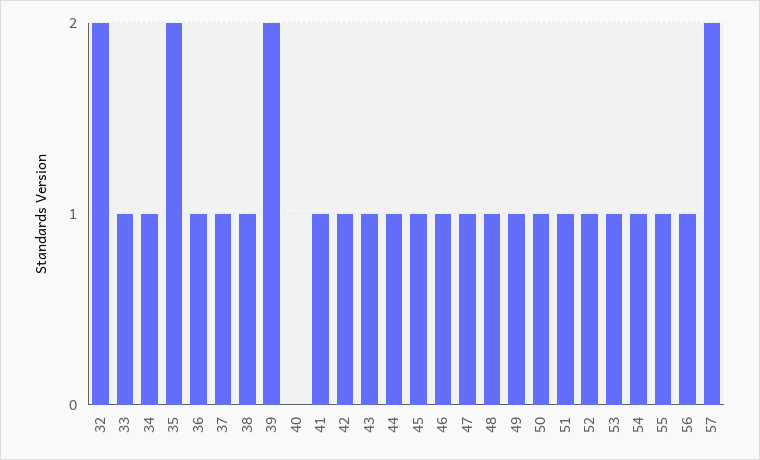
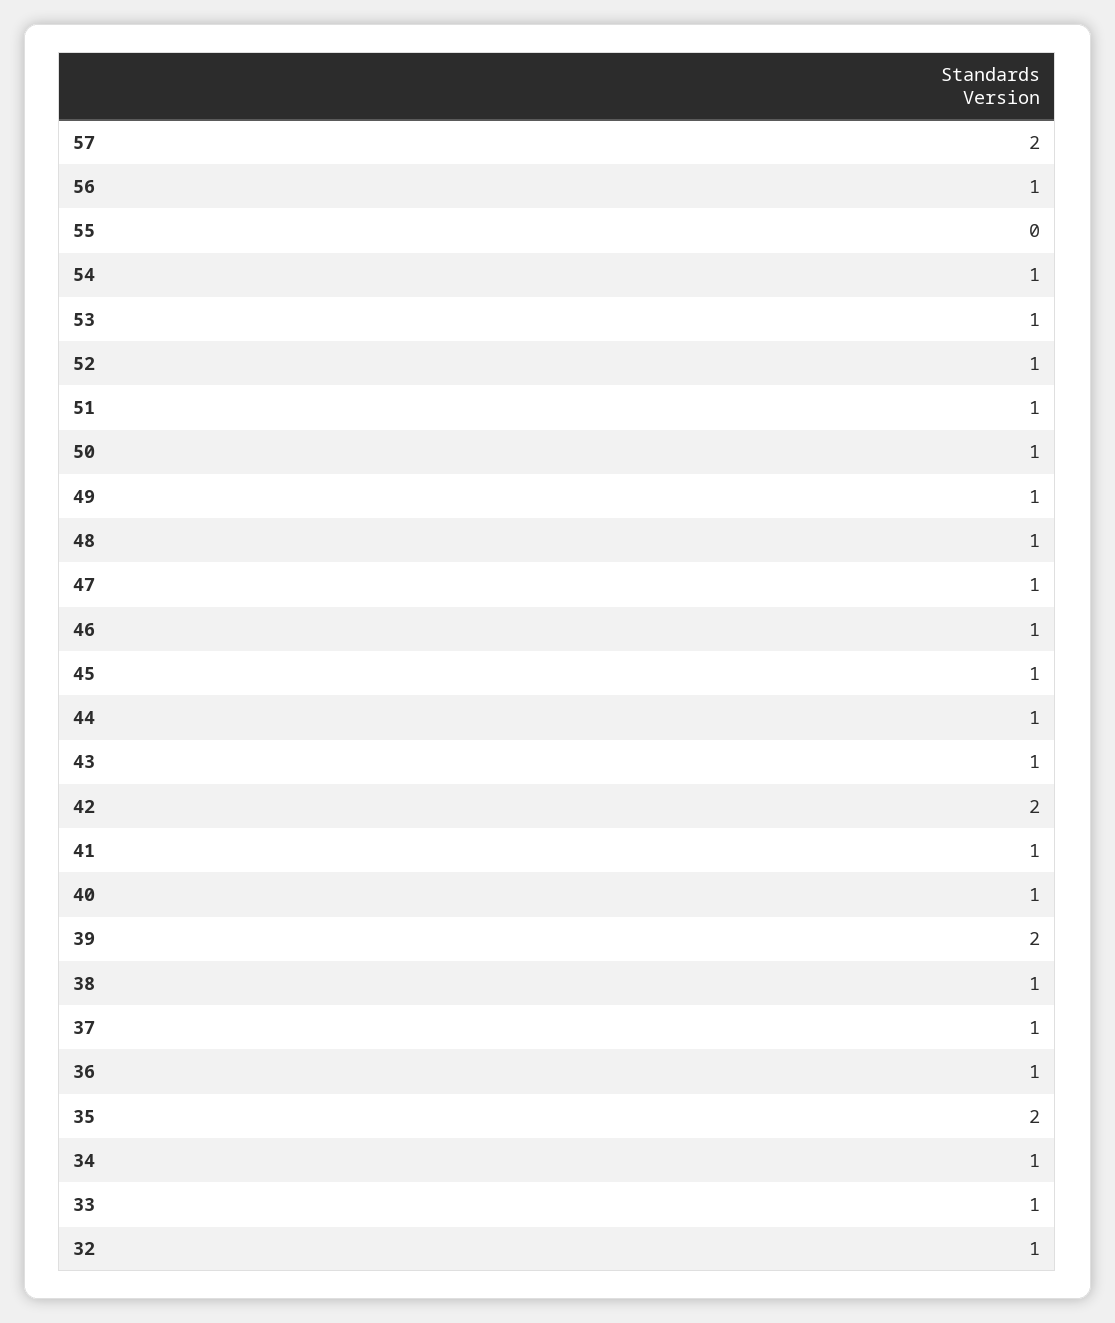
32: 2 -> 1
40: 0 -> 1
42: 1 -> 2
55: 1 -> 0

